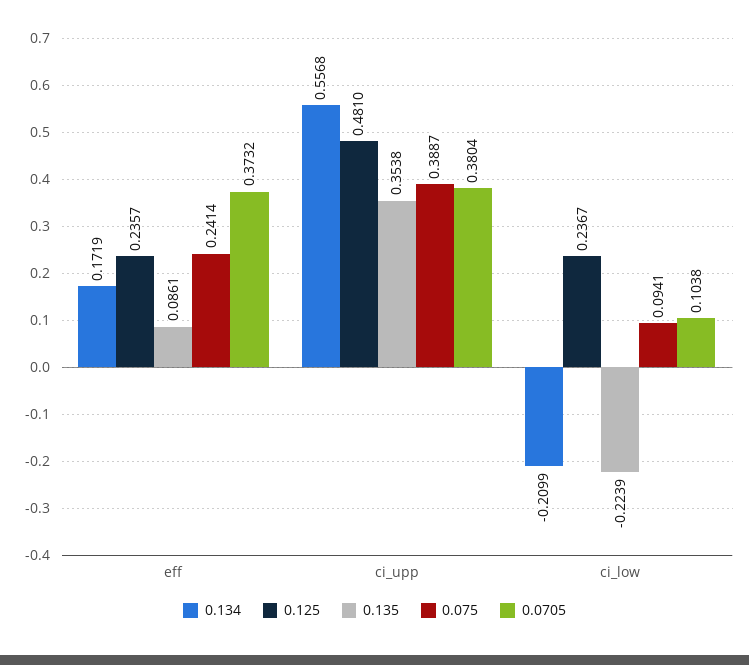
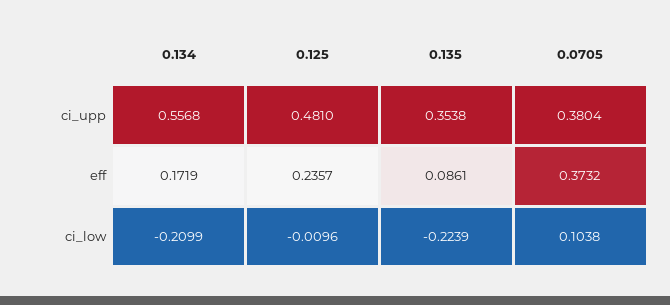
0.075, eff: 0.2414 -> none
0.075, ci_upp: 0.3887 -> none
0.125, ci_low: 0.2367 -> -0.0096
0.075, ci_low: 0.0941 -> none

